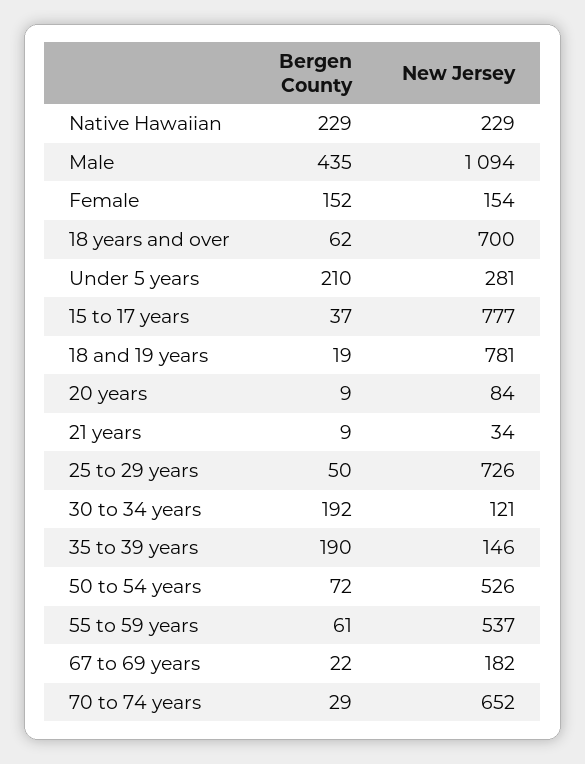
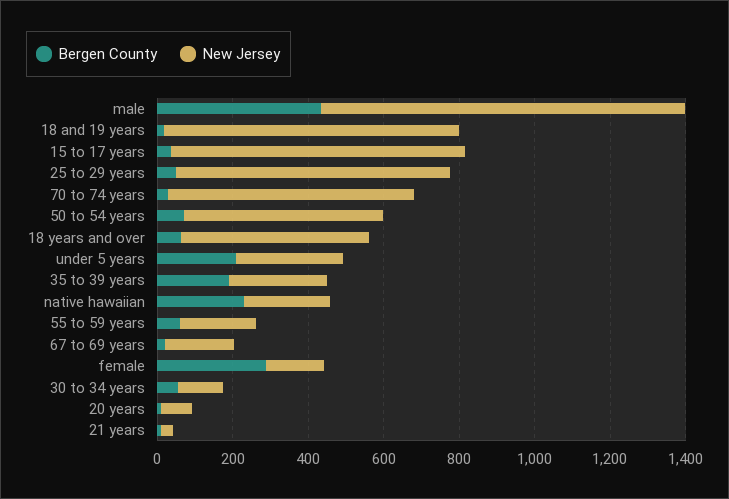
New Jersey, Male: 1094 -> 950
Bergen County, Female: 152 -> 300
New Jersey, 18 years and over: 700 -> 500
Bergen County, 30 to 34 years: 192 -> 50
New Jersey, 35 to 39 years: 146 -> 250
New Jersey, 55 to 59 years: 537 -> 200

